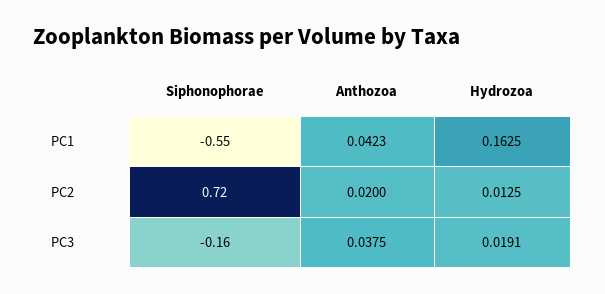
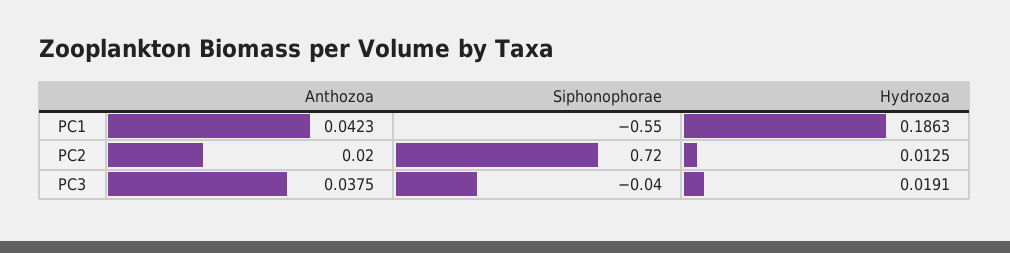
Hydrozoa, PC1: 0.1625 -> 0.1863
Siphonophorae, PC3: -0.16 -> -0.04

